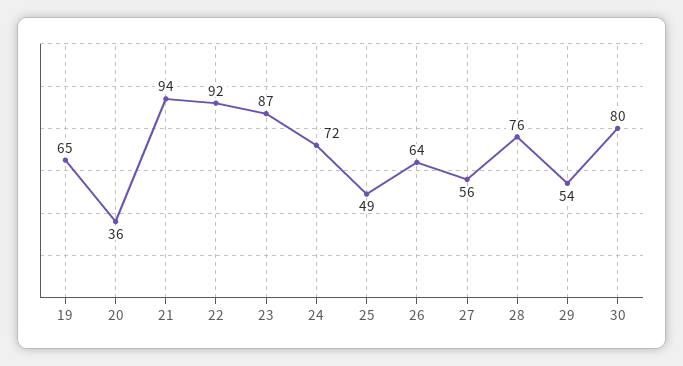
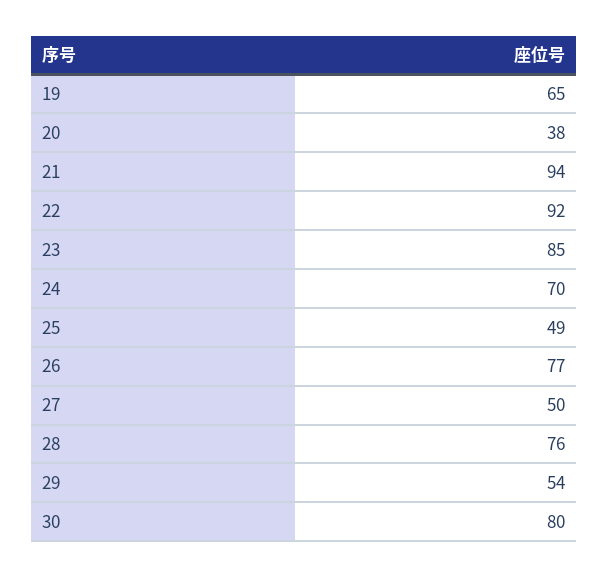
20: 36 -> 38
23: 87 -> 85
24: 72 -> 70
26: 64 -> 77
27: 56 -> 50

